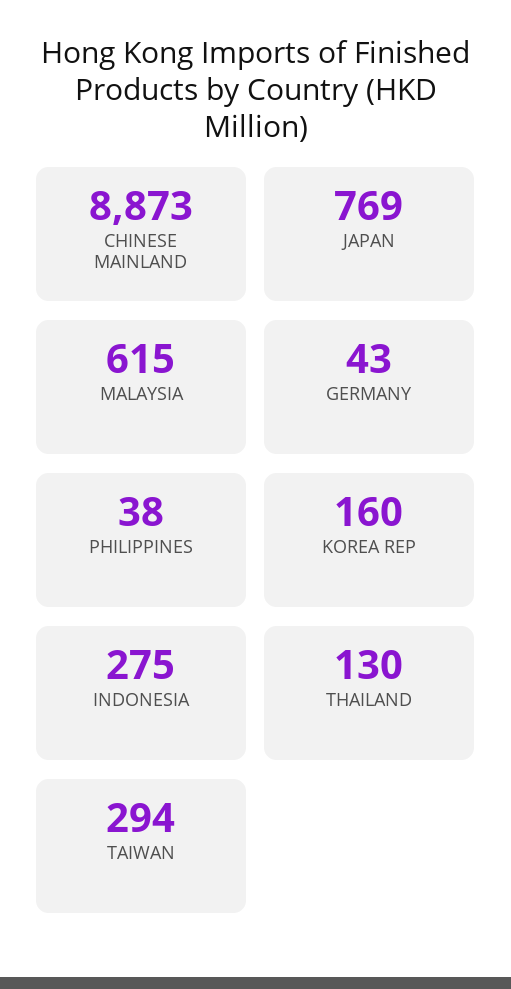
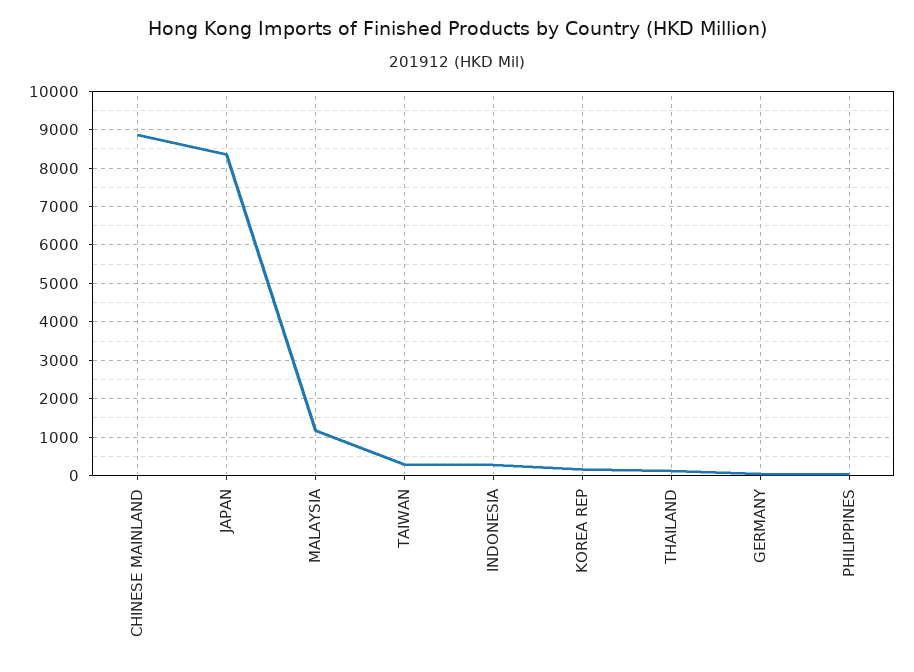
JAPAN: 769 -> 8400
MALAYSIA: 615 -> 1200

